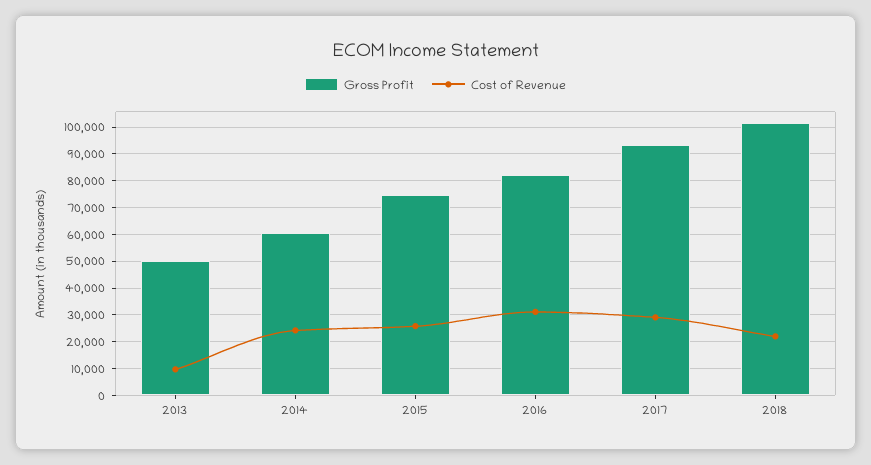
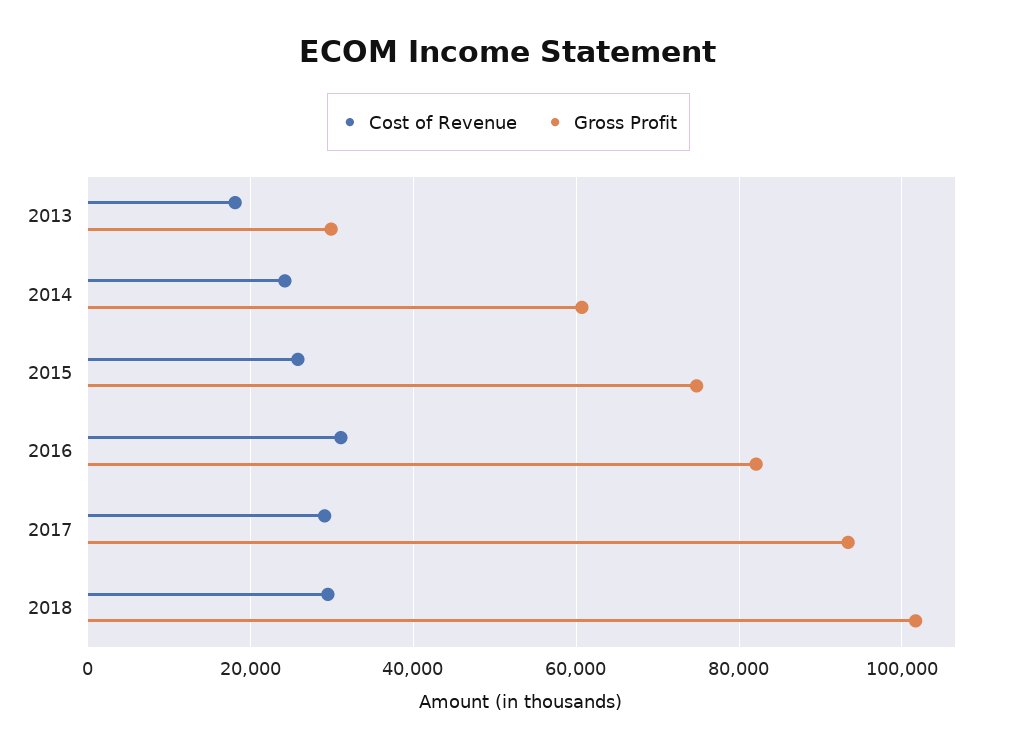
Gross Profit, 2013: 50000 -> 30000
Cost of Revenue, 2013: 10000 -> 18000
Cost of Revenue, 2018: 22500 -> 30000

